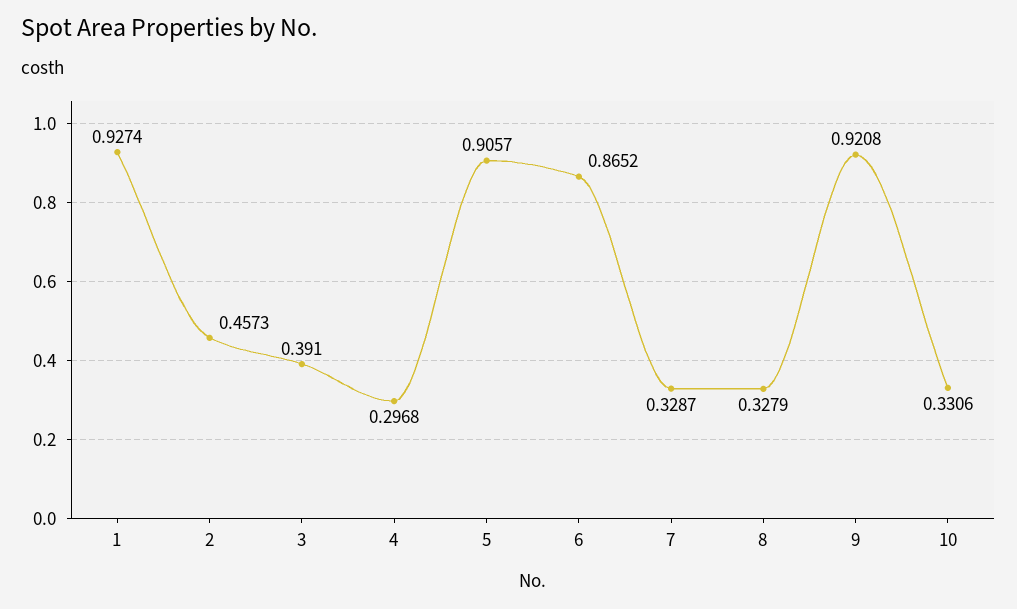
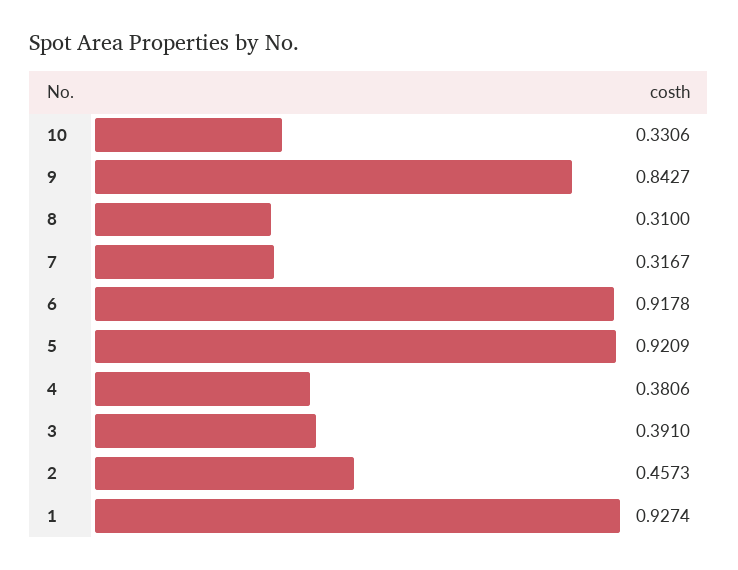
4: 0.2968 -> 0.3806
5: 0.9057 -> 0.9209
6: 0.8652 -> 0.9178
7: 0.3287 -> 0.3167
8: 0.3279 -> 0.31
9: 0.9208 -> 0.8427

